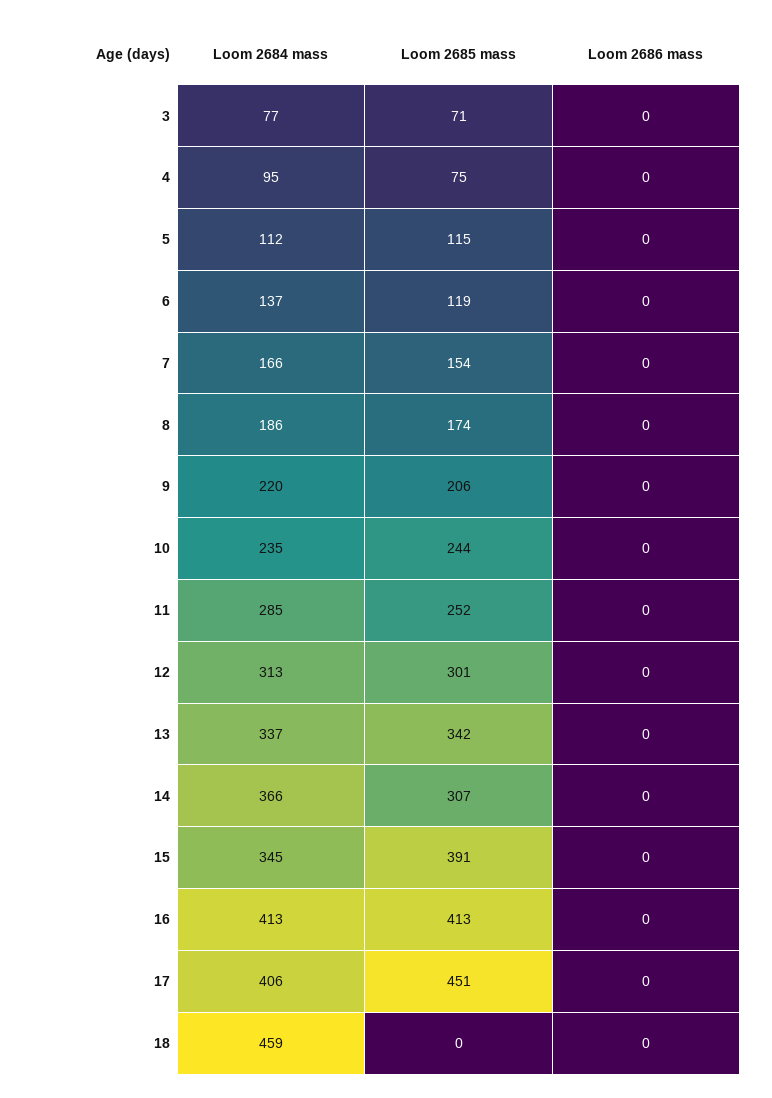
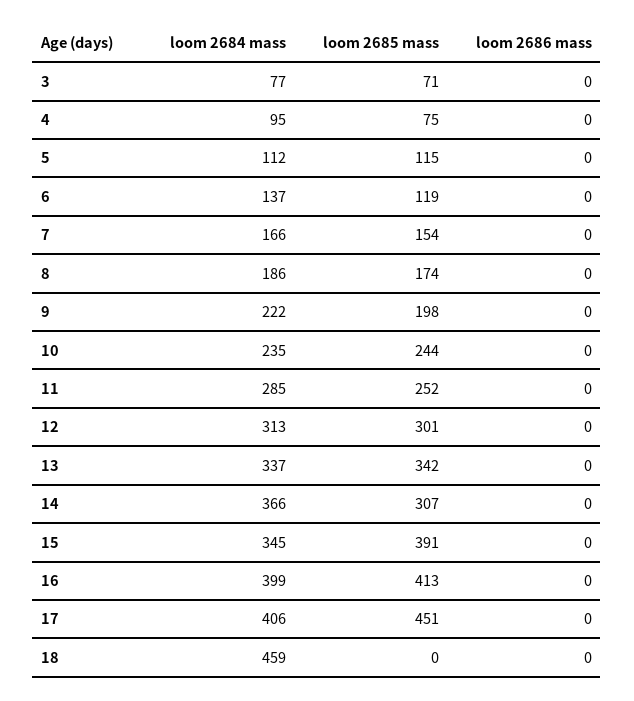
Loom 2684 mass, 9: 220 -> 222
Loom 2685 mass, 9: 206 -> 198
Loom 2684 mass, 16: 413 -> 399

